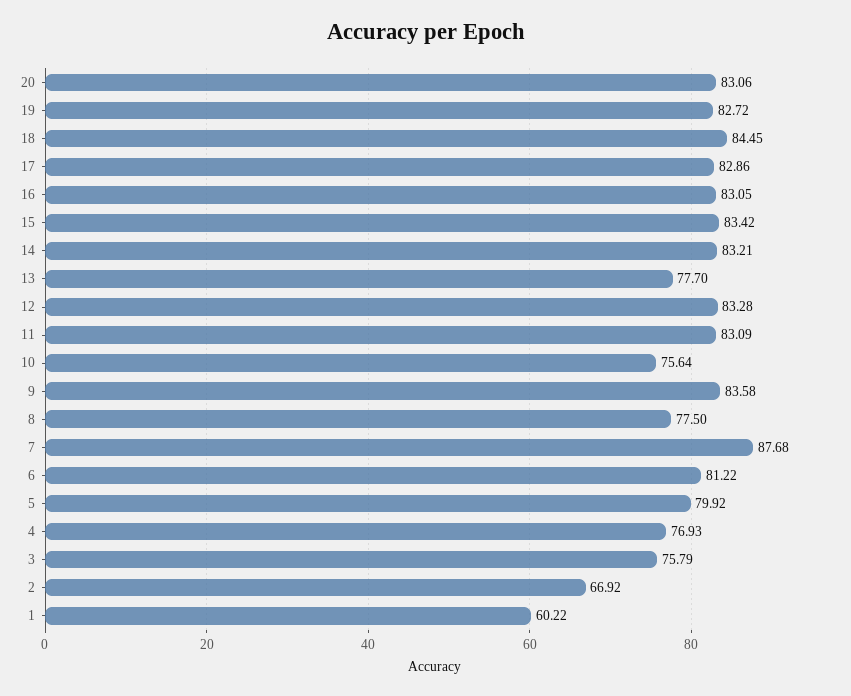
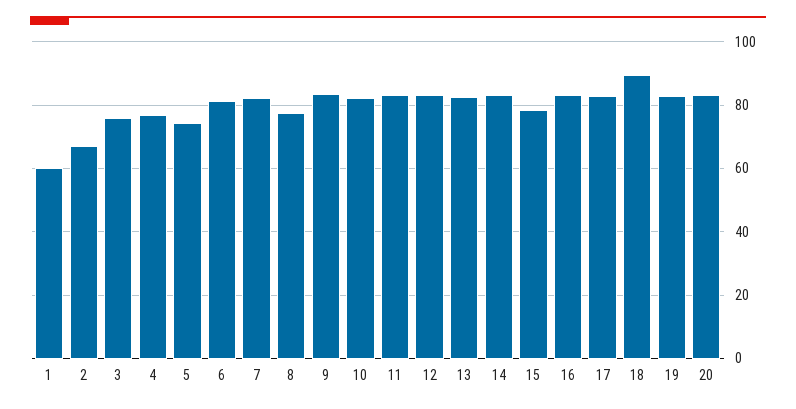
18: 84.45 -> 90
15: 83.42 -> 78
13: 77.7 -> 82
10: 75.64 -> 82
7: 87.68 -> 82
5: 79.92 -> 74

